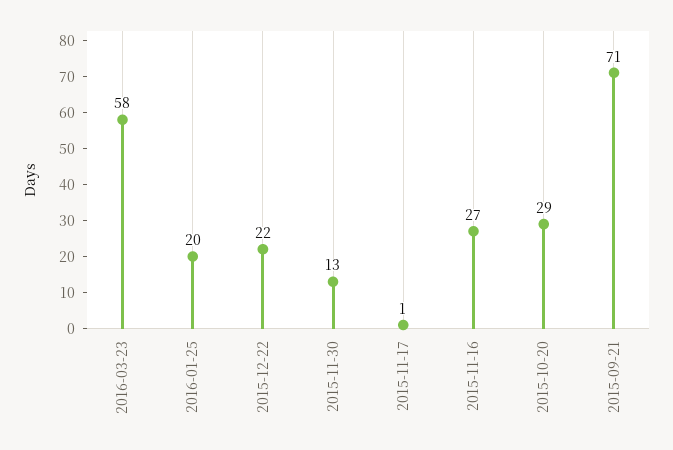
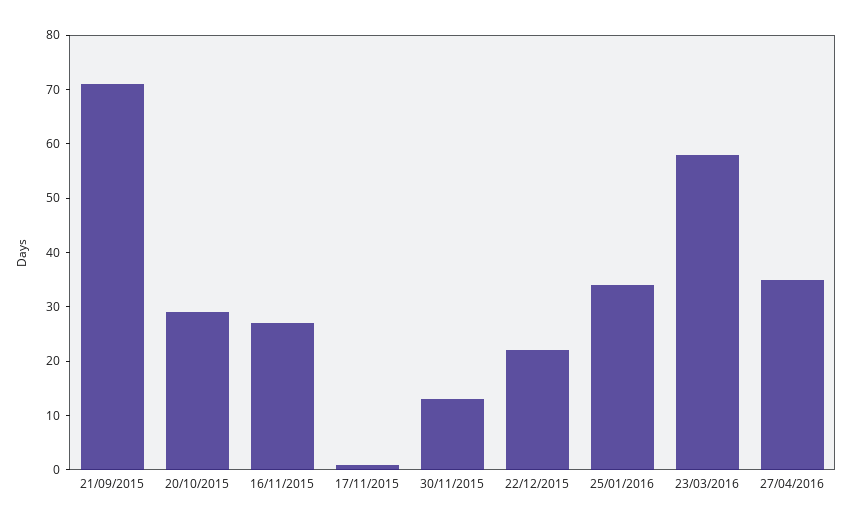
2016-01-25: 20 -> 35
27/04/2016: none -> 35

